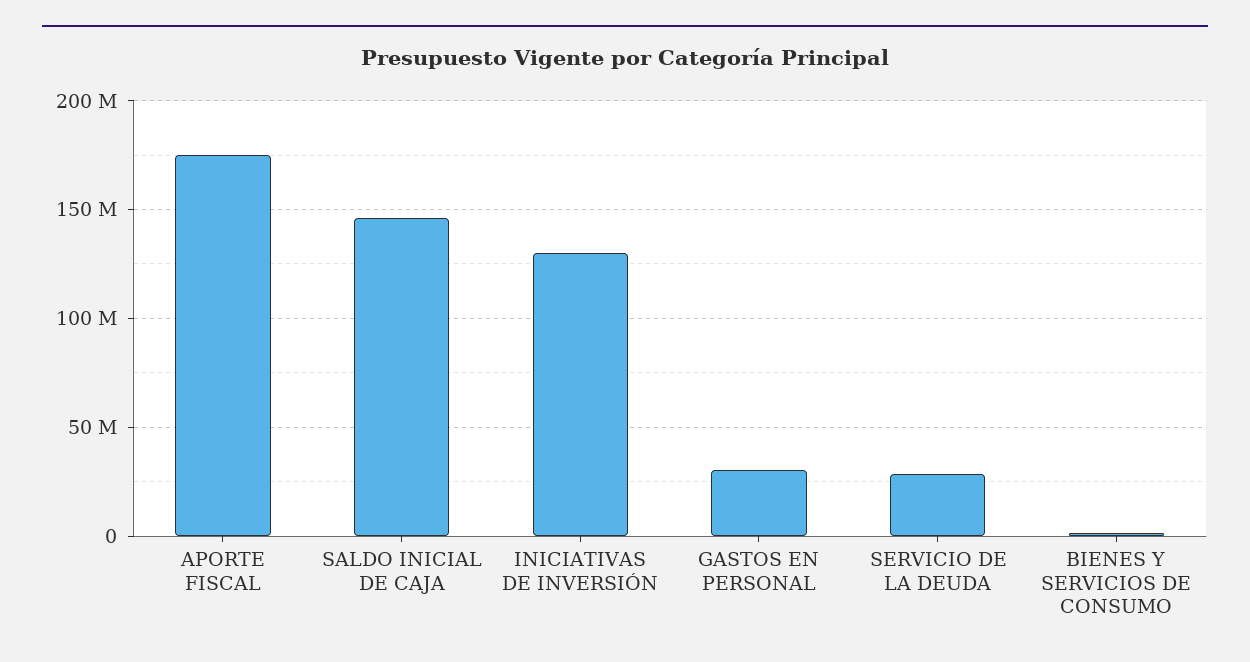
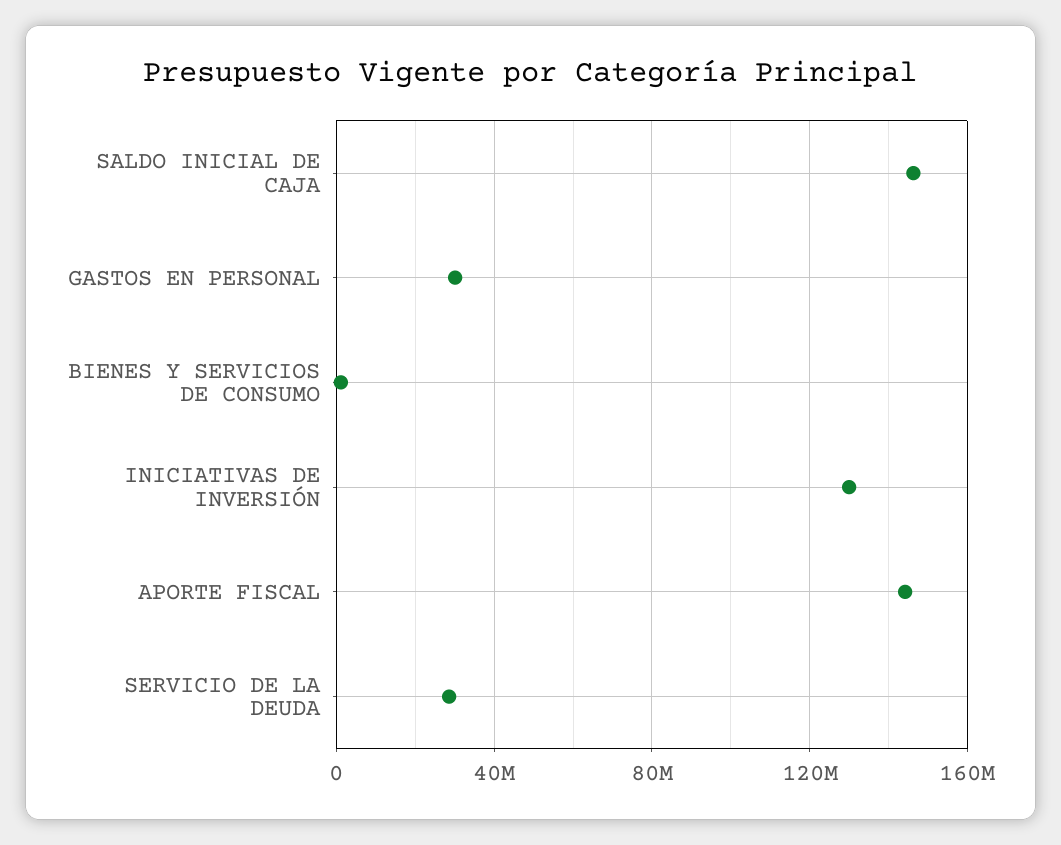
APORTE FISCAL: 175000000 -> 145000000

